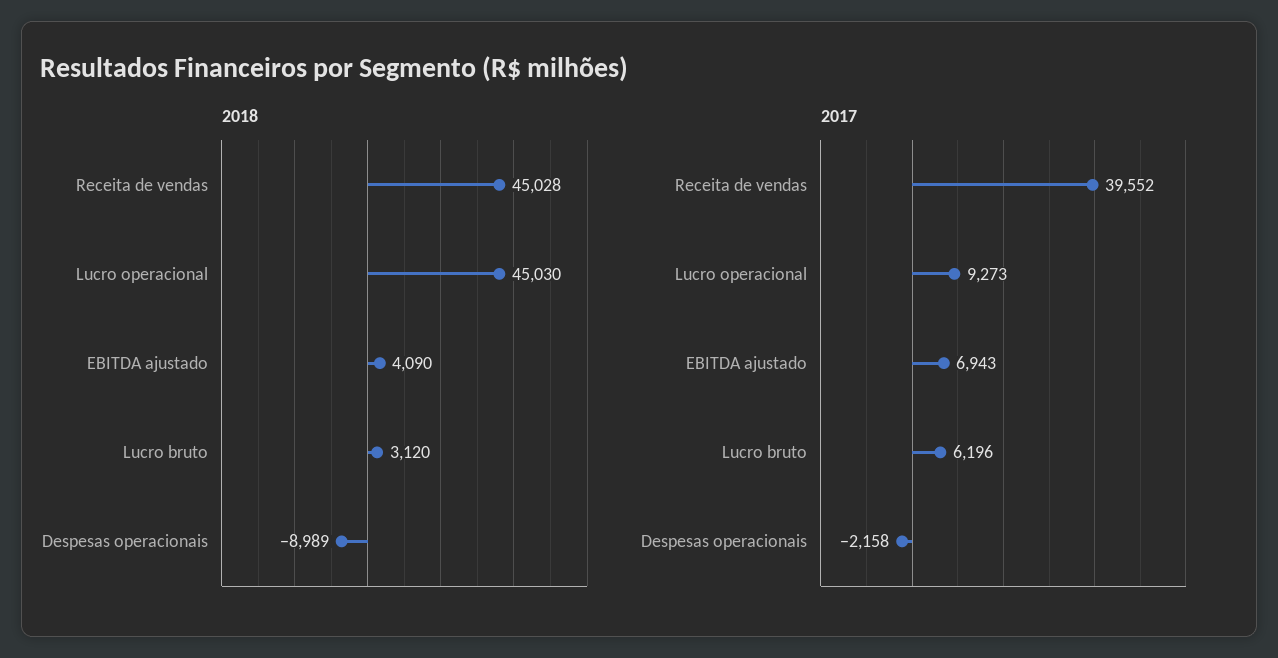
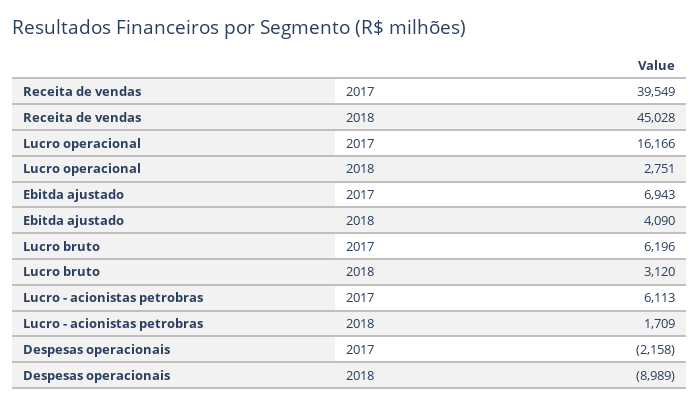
2018, Lucro operacional: 45030 -> 2751
2017, Receita de vendas: 39552 -> 39549
2017, Lucro operacional: 9273 -> 16166
2017, Lucro - acionistas petrobras: none -> 6113
2018, Lucro - acionistas petrobras: none -> 1709

